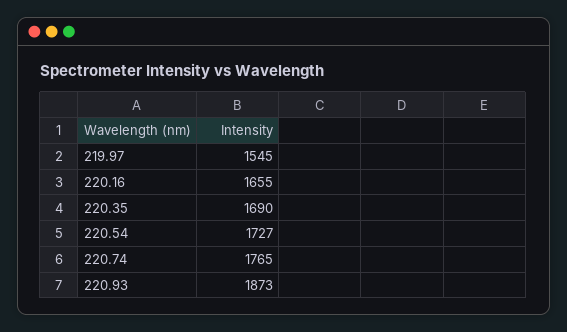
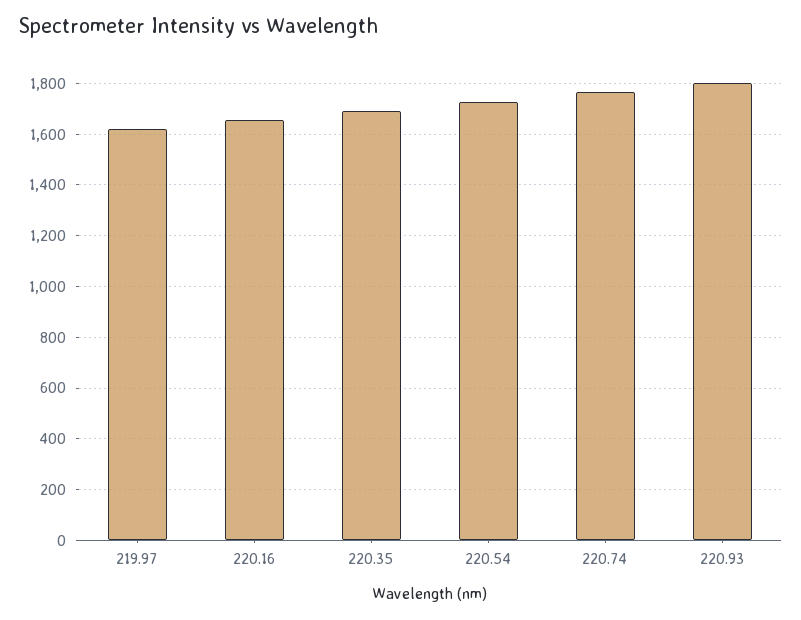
219.97: 1545 -> 1625
220.93: 1873 -> 1800

